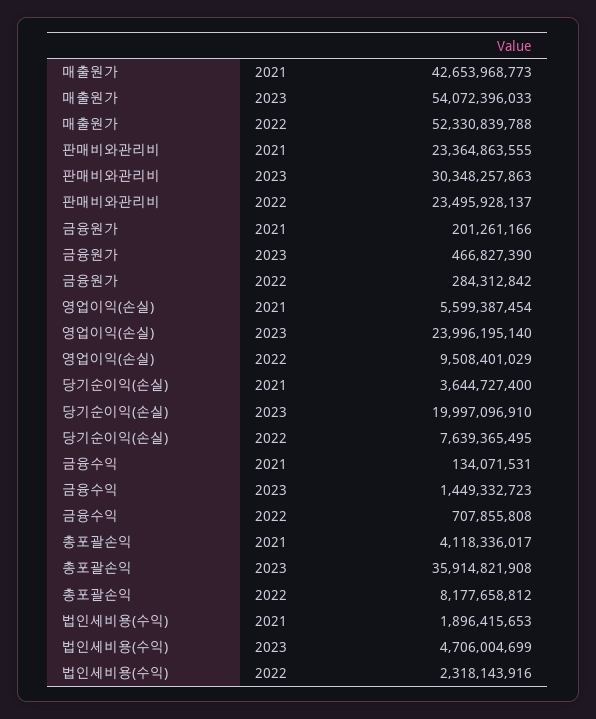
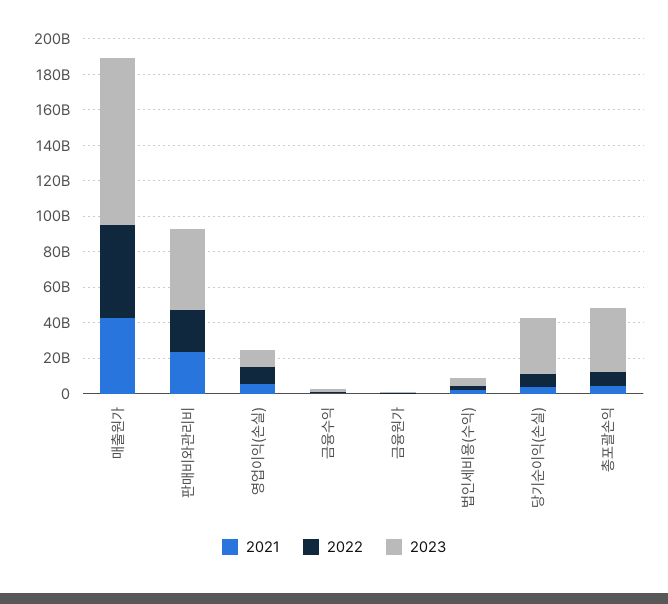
2023, 매출원가: 54072396033 -> 95000000000
2023, 판매비와관리비: 30348257863 -> 45000000000
2023, 영업이익(손실): 23996195140 -> 10000000000
2023, 당기순이익(손실): 19997096910 -> 30000000000

